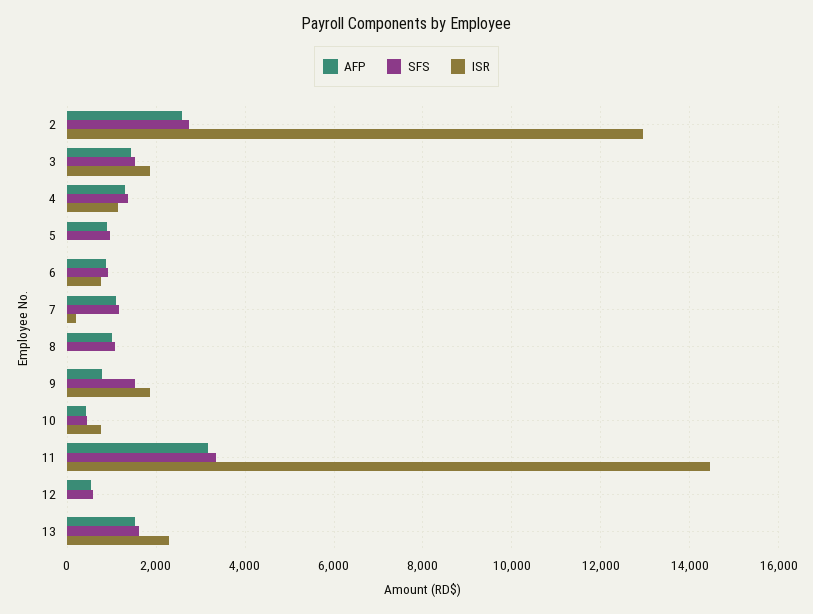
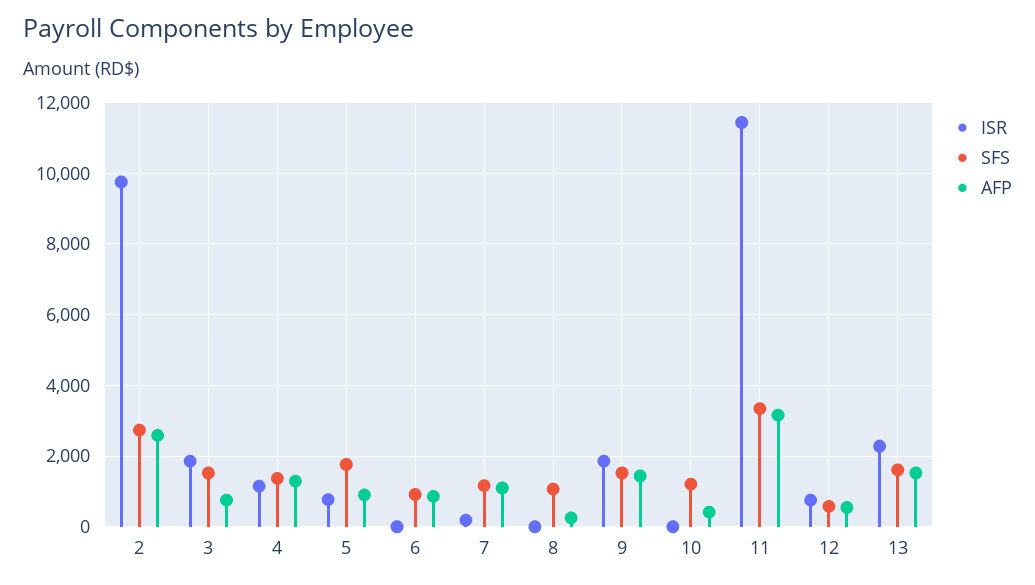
ISR, 2: 13000 -> 9800
AFP, 3: 1400 -> 800
SFS, 5: 1000 -> 1800
ISR, 5: 0 -> 800
ISR, 6: 800 -> 0
AFP, 8: 1000 -> 200
AFP, 9: 800 -> 1400
SFS, 10: 400 -> 1200
ISR, 10: 800 -> 0
ISR, 11: 14400 -> 11400
ISR, 12: 0 -> 800

